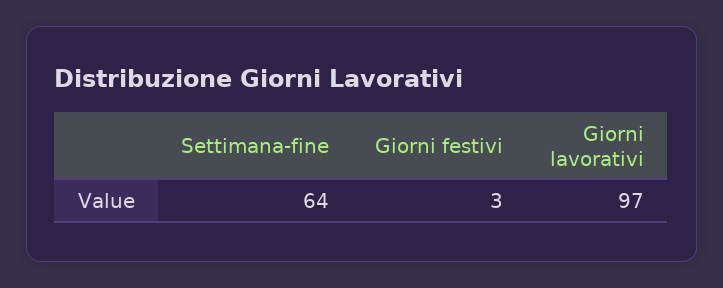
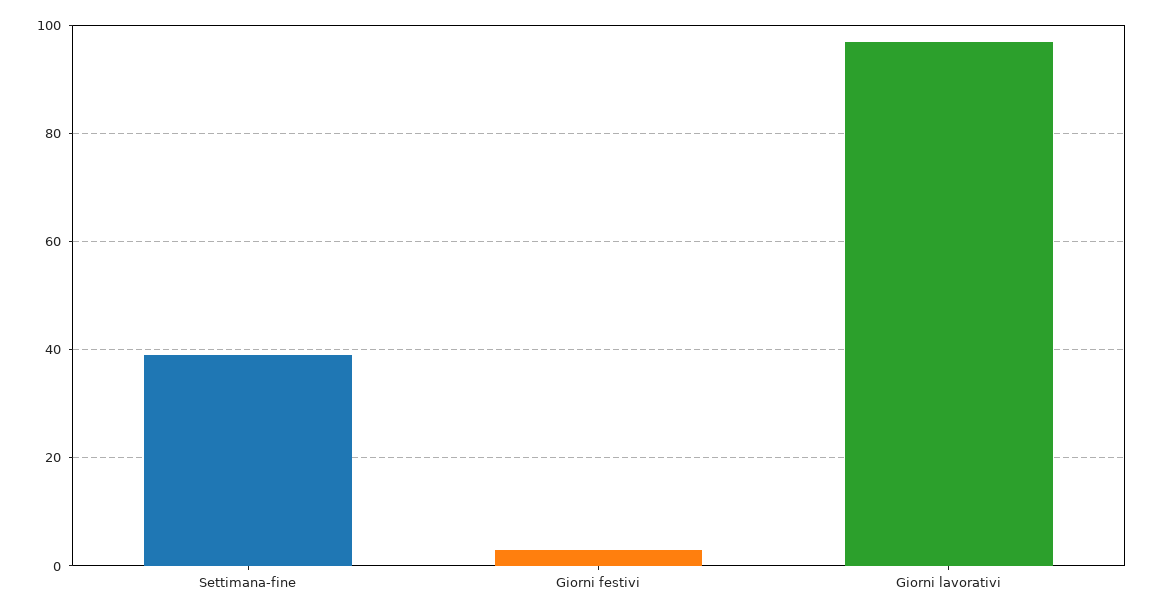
Settimana-fine: 64 -> 40

